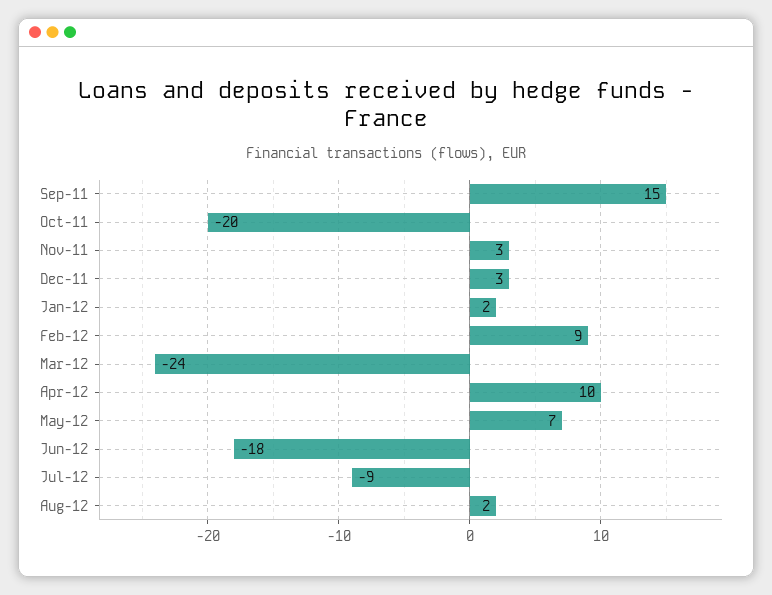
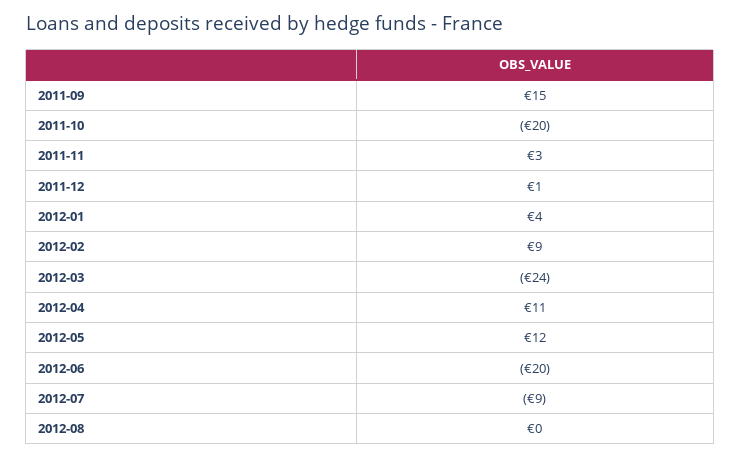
Dec-11: 3 -> 1
Jan-12: 2 -> 4
Apr-12: 10 -> 11
May-12: 7 -> 12
Jun-12: -18 -> -20
Aug-12: 2 -> 0

